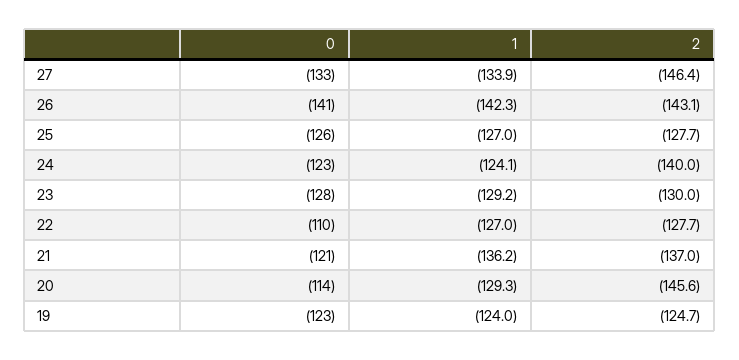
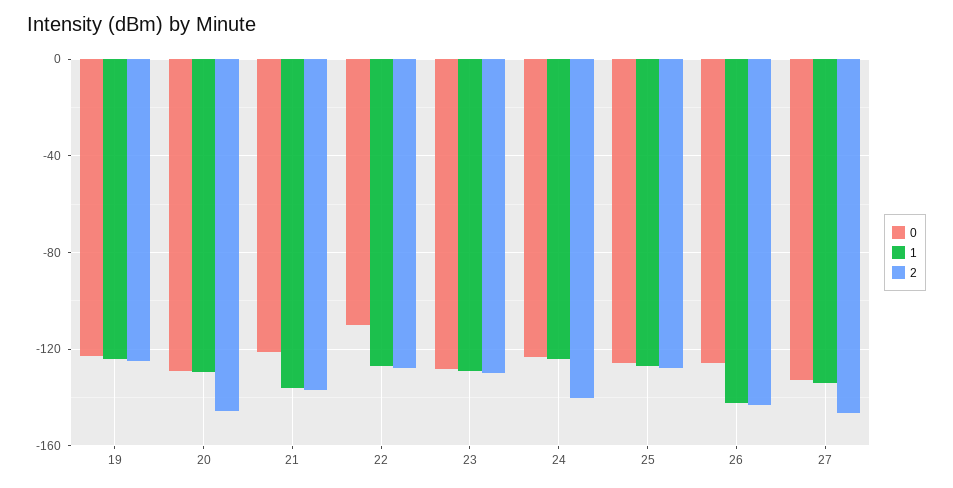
0, 26: -141 -> -125
0, 20: -114 -> -130

